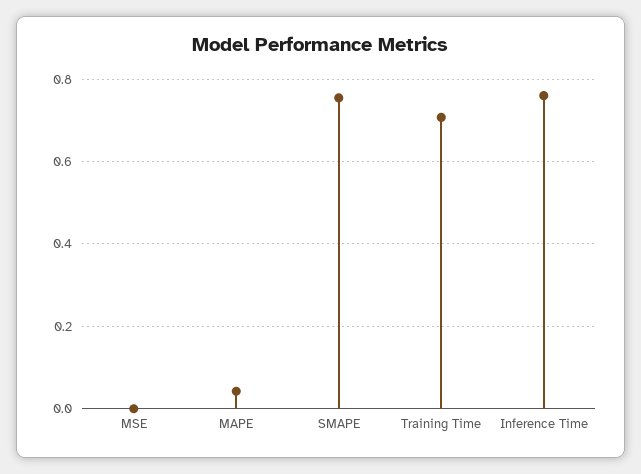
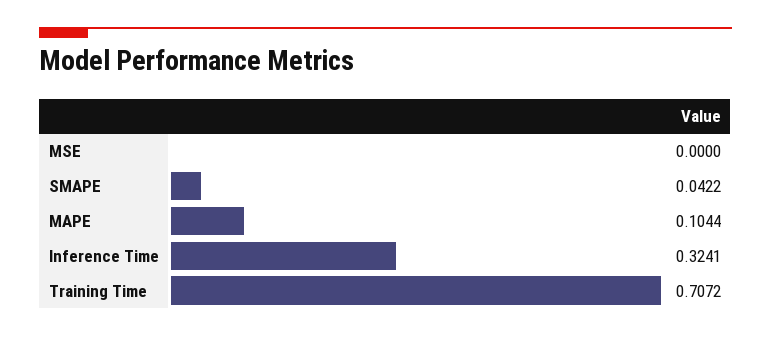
MAPE: 0.04 -> 0.1044
SMAPE: 0.76 -> 0.0422
Inference Time: 0.76 -> 0.3241

